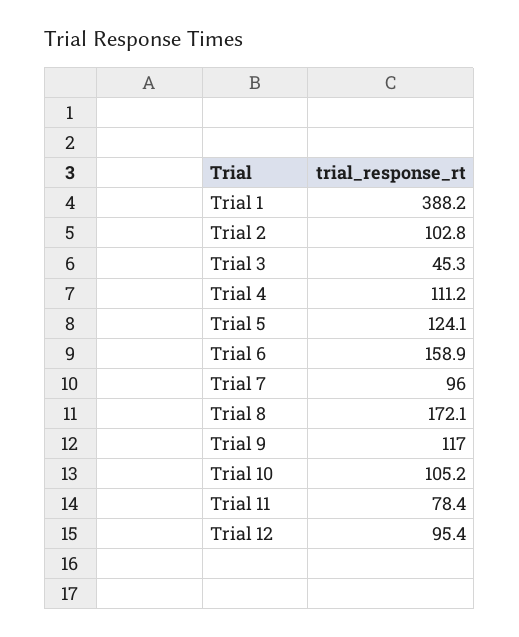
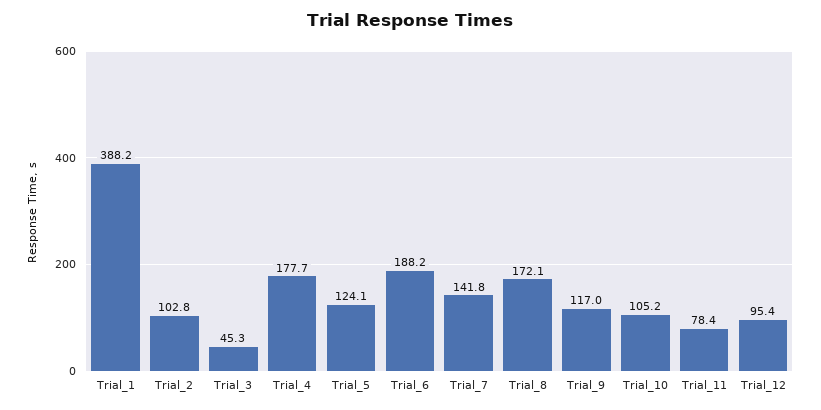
Trial 4: 111.2 -> 177.7
Trial 6: 158.9 -> 188.2
Trial 7: 96 -> 141.8

